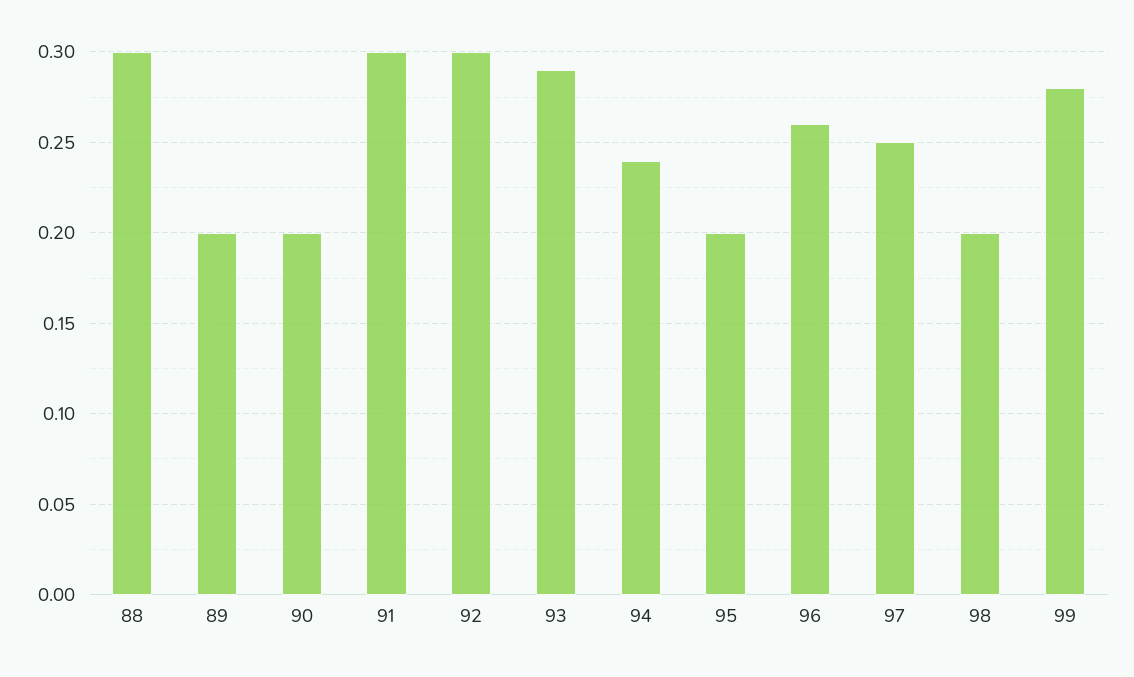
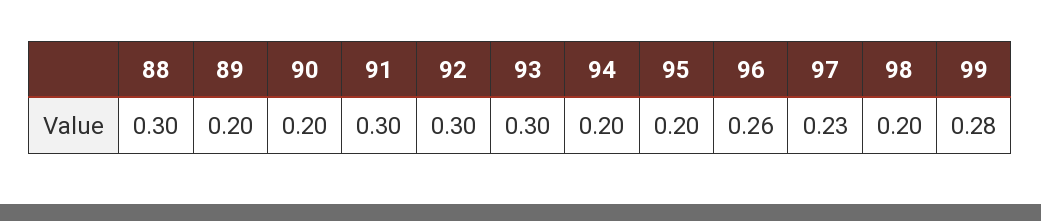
93: 0.29 -> 0.3
94: 0.24 -> 0.2
97: 0.25 -> 0.23

